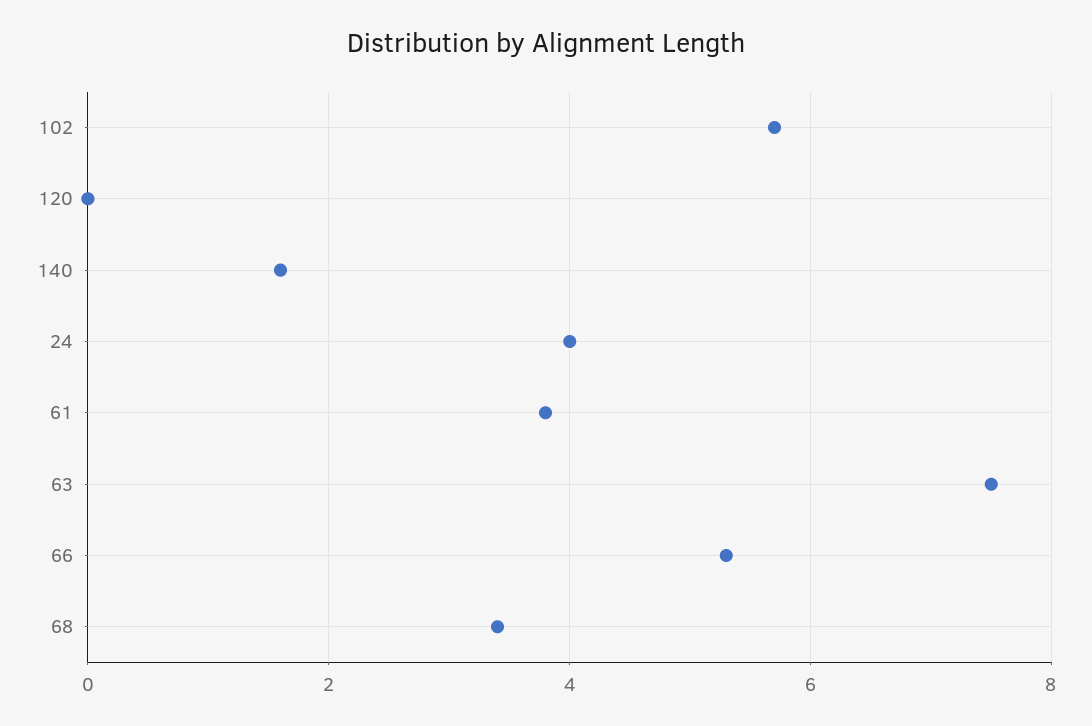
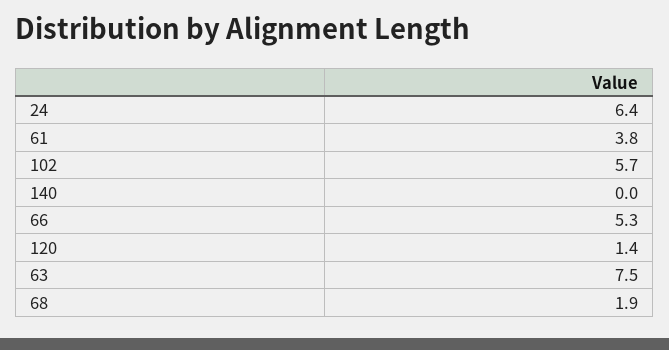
120: 0 -> 1.4
140: 1.5 -> 0
24: 4 -> 6.4
68: 3.5 -> 1.9

